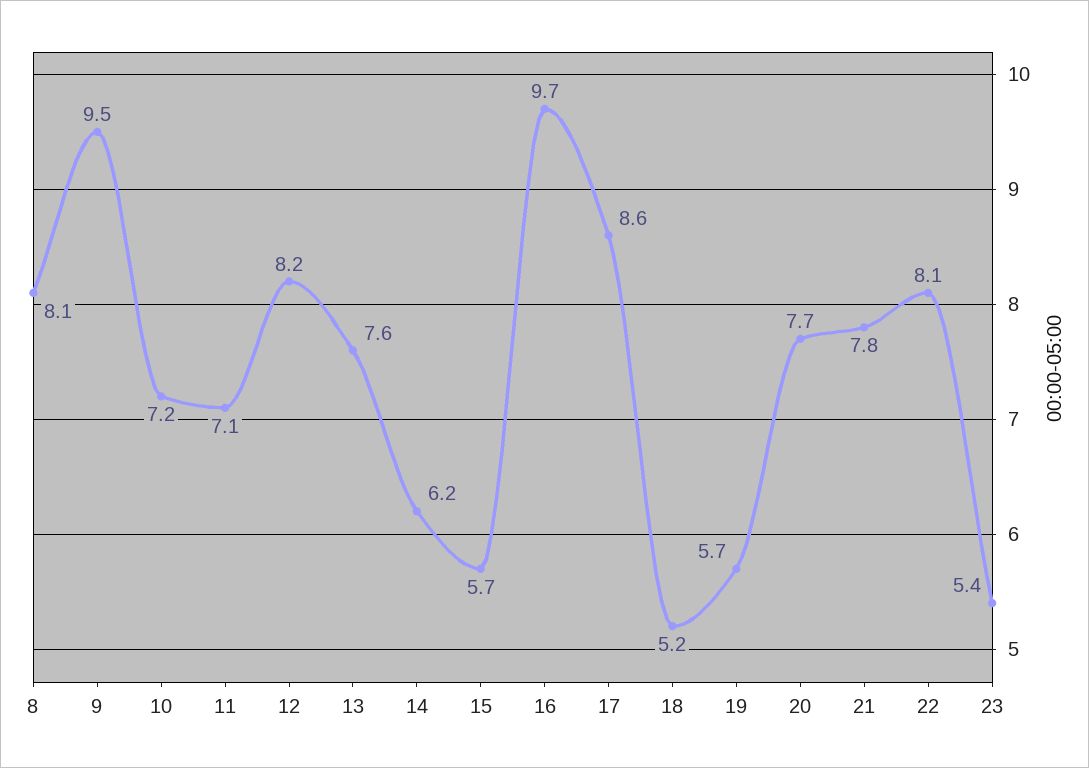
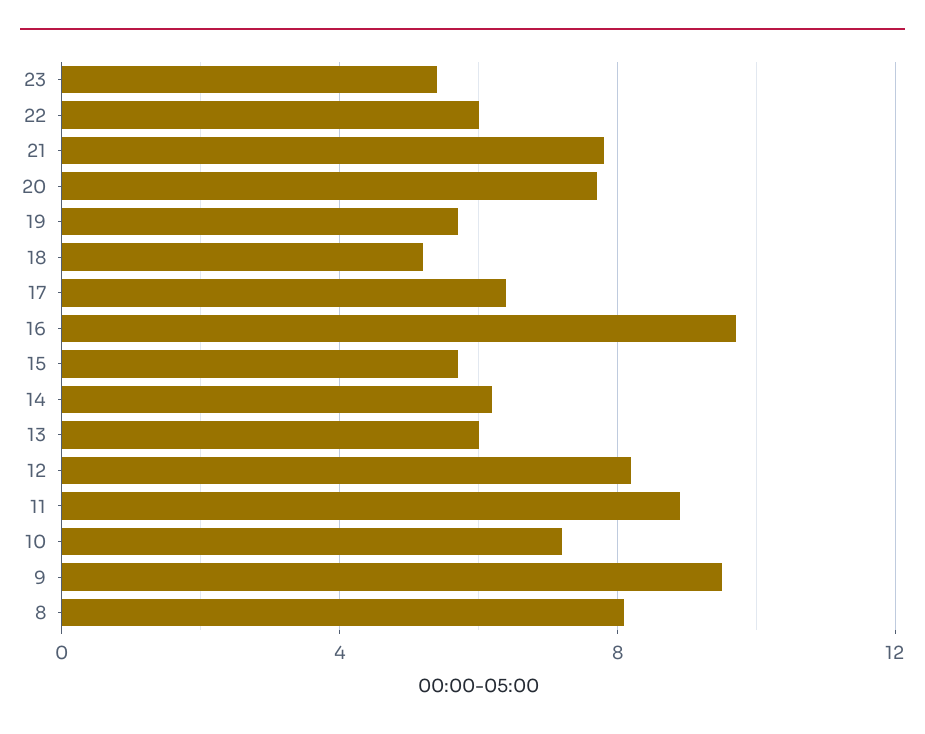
11: 7.1 -> 9
13: 7.6 -> 6
17: 8.6 -> 6.5
22: 8.1 -> 6

